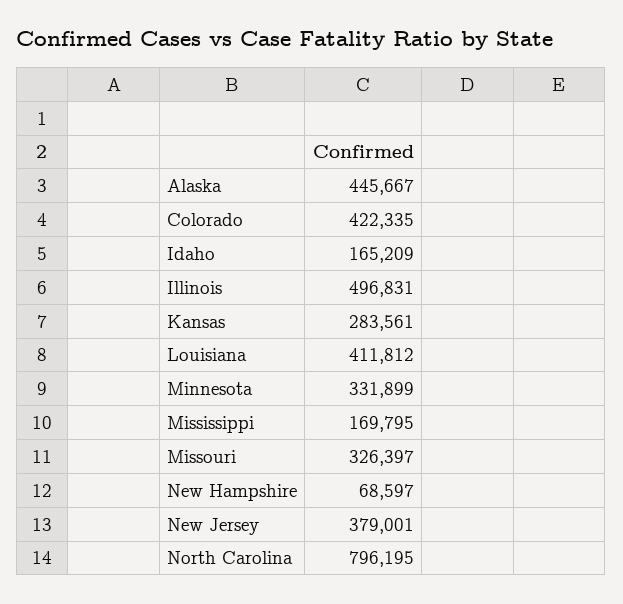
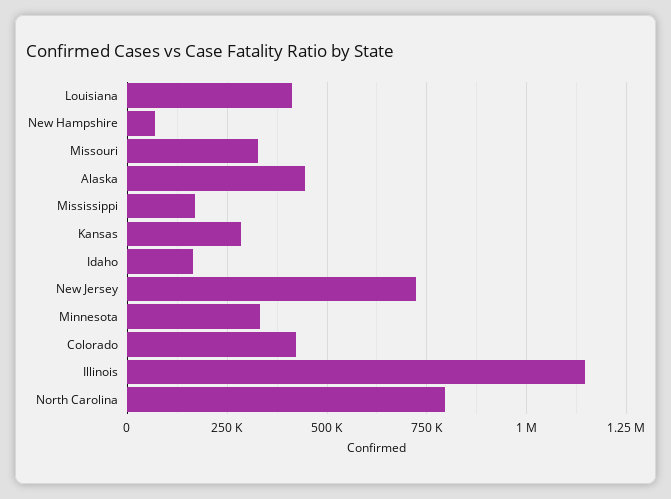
Illinois: 496831 -> 1150000
New Jersey: 379001 -> 725000

